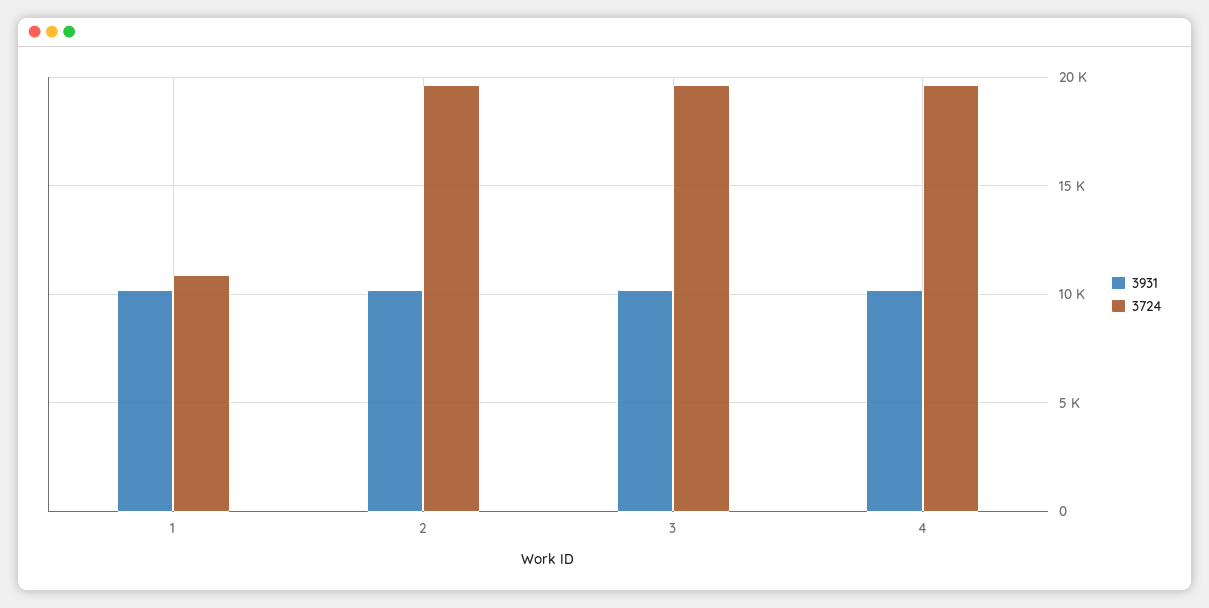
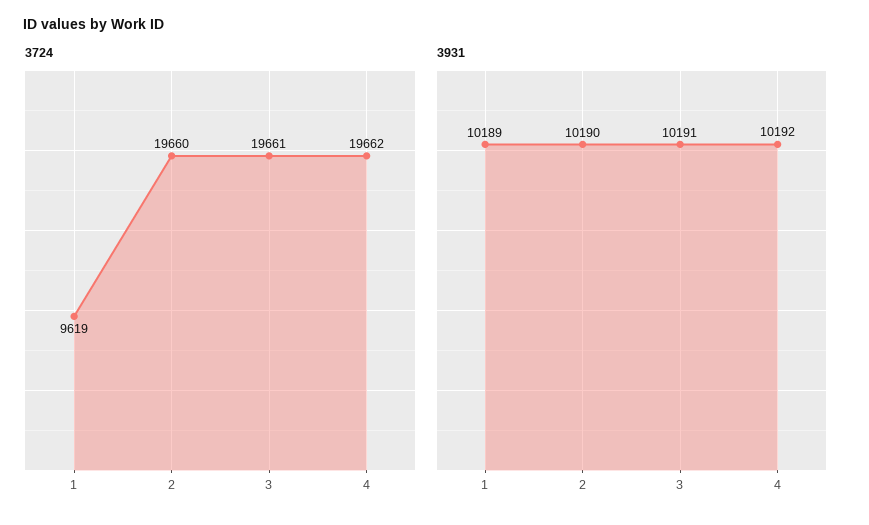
3724, 1: 11000 -> 9619

